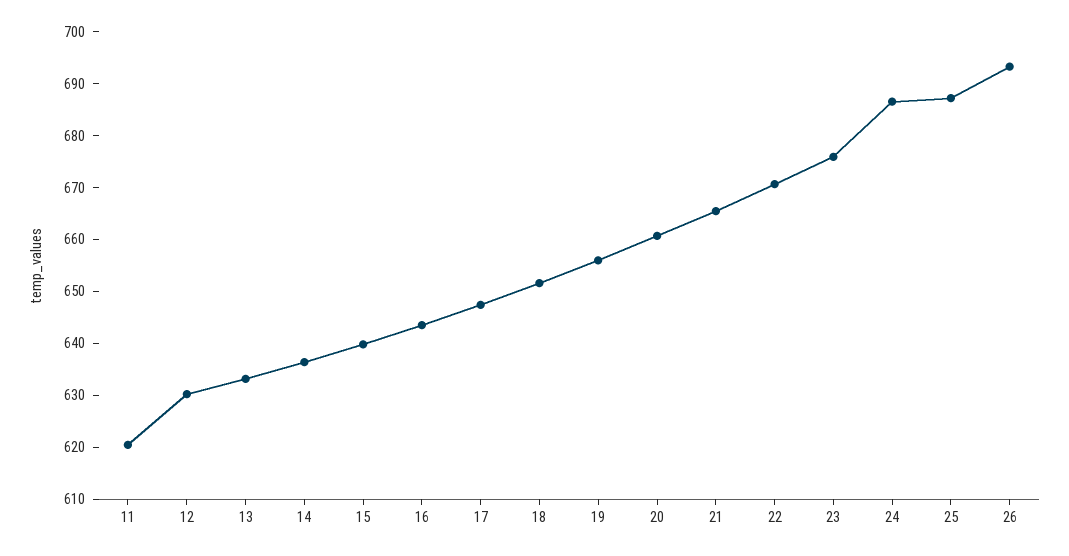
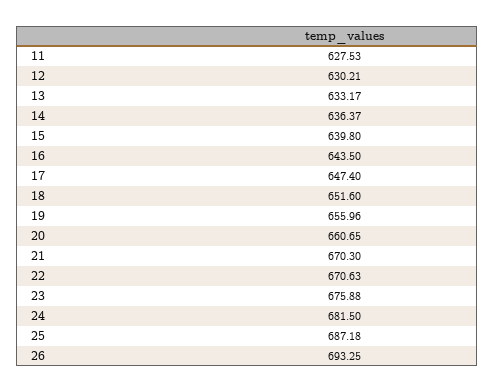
11: 620 -> 627.53
21: 666 -> 670.3
24: 686 -> 681.5

